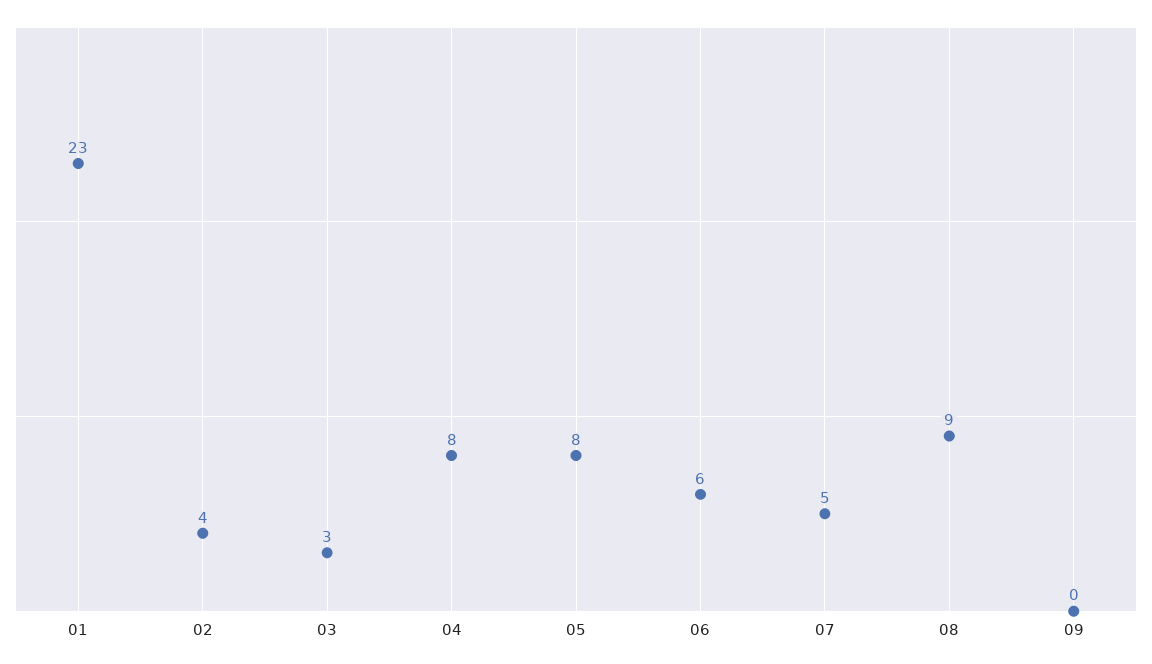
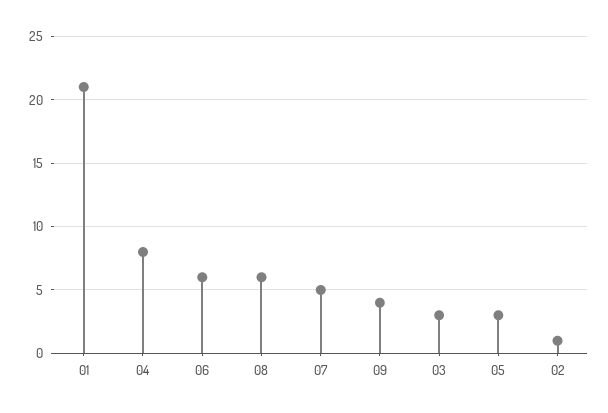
01: 23 -> 21
02: 4 -> 1
05: 8 -> 3
08: 9 -> 6
09: 0 -> 4

